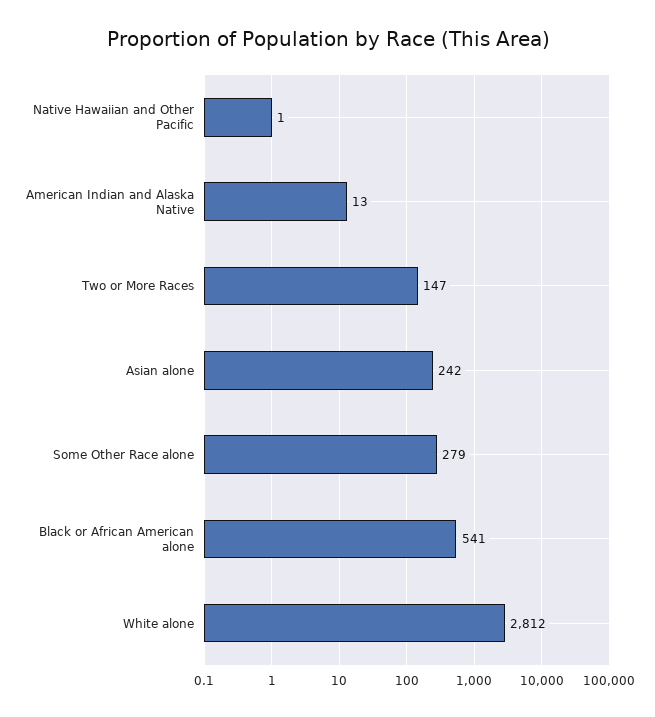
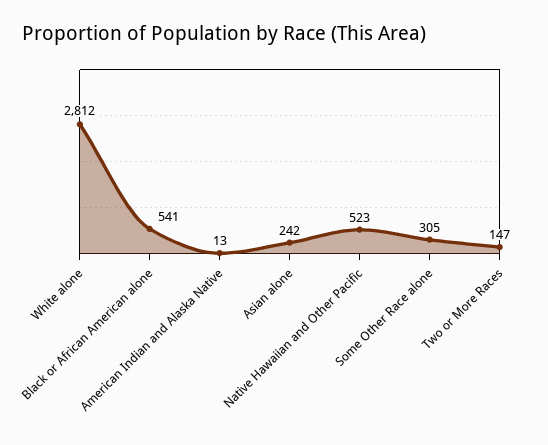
Native Hawaiian and Other Pacific: 1 -> 523
Some Other Race alone: 279 -> 305

